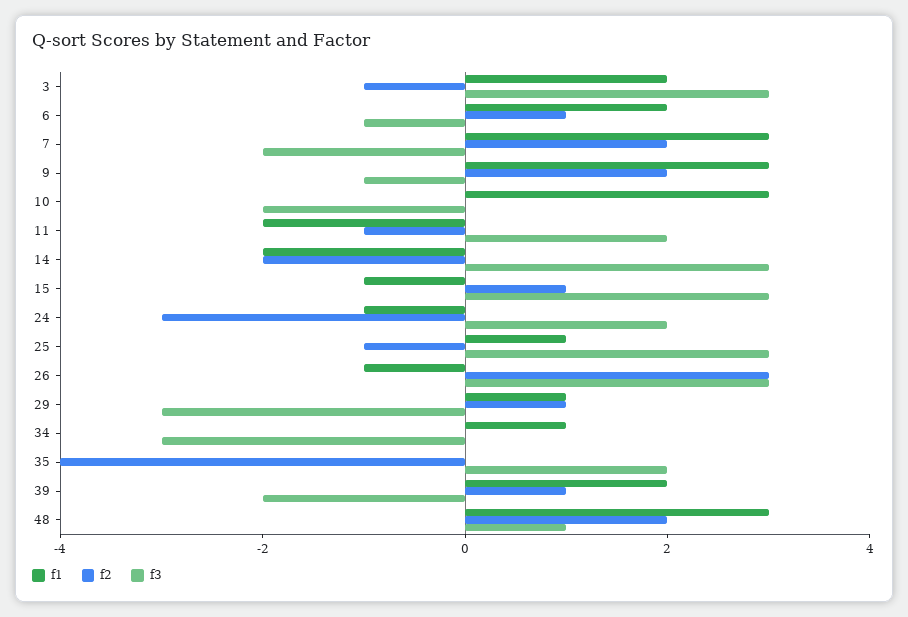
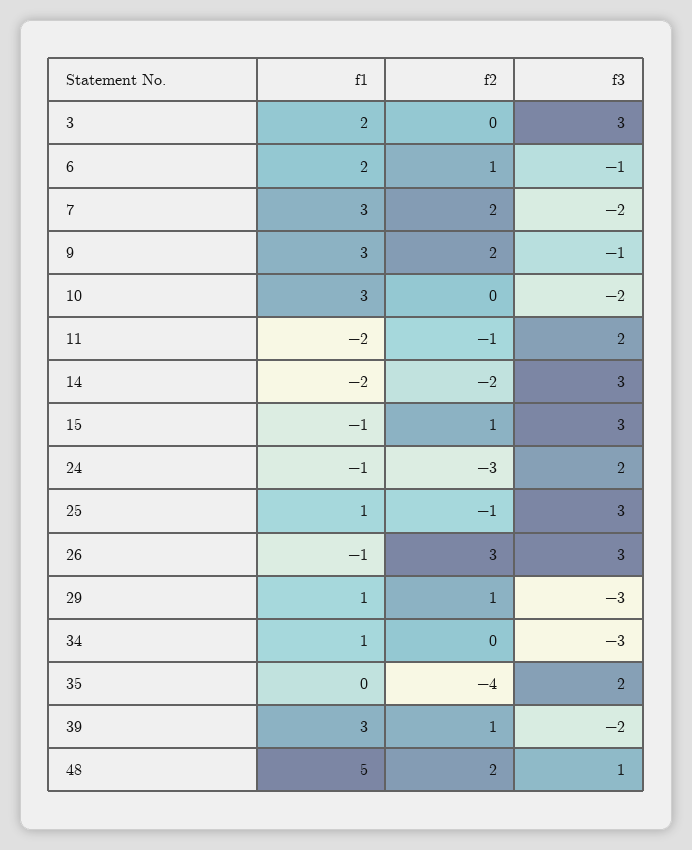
f2, 3: -1 -> 0
f1, 39: 2 -> 3
f1, 48: 3 -> 5

